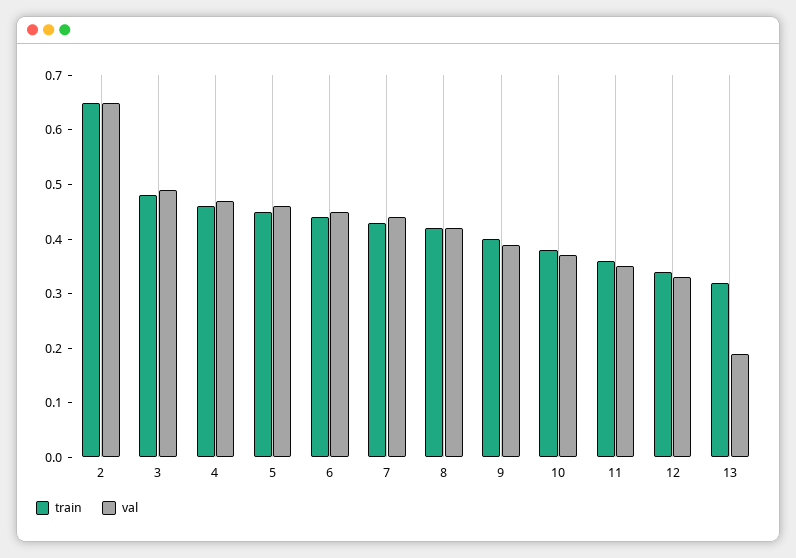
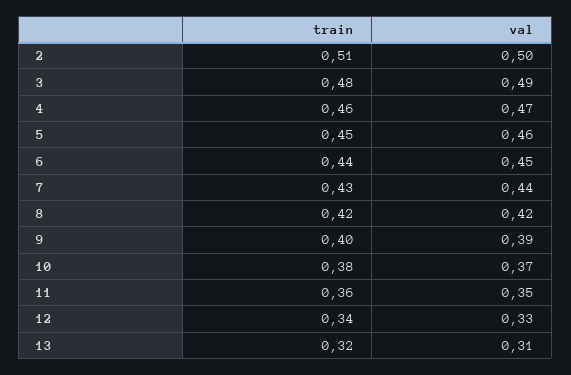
train, 2: 0.65 -> 0.51
val, 2: 0.65 -> 0.5
val, 13: 0.2 -> 0.31

